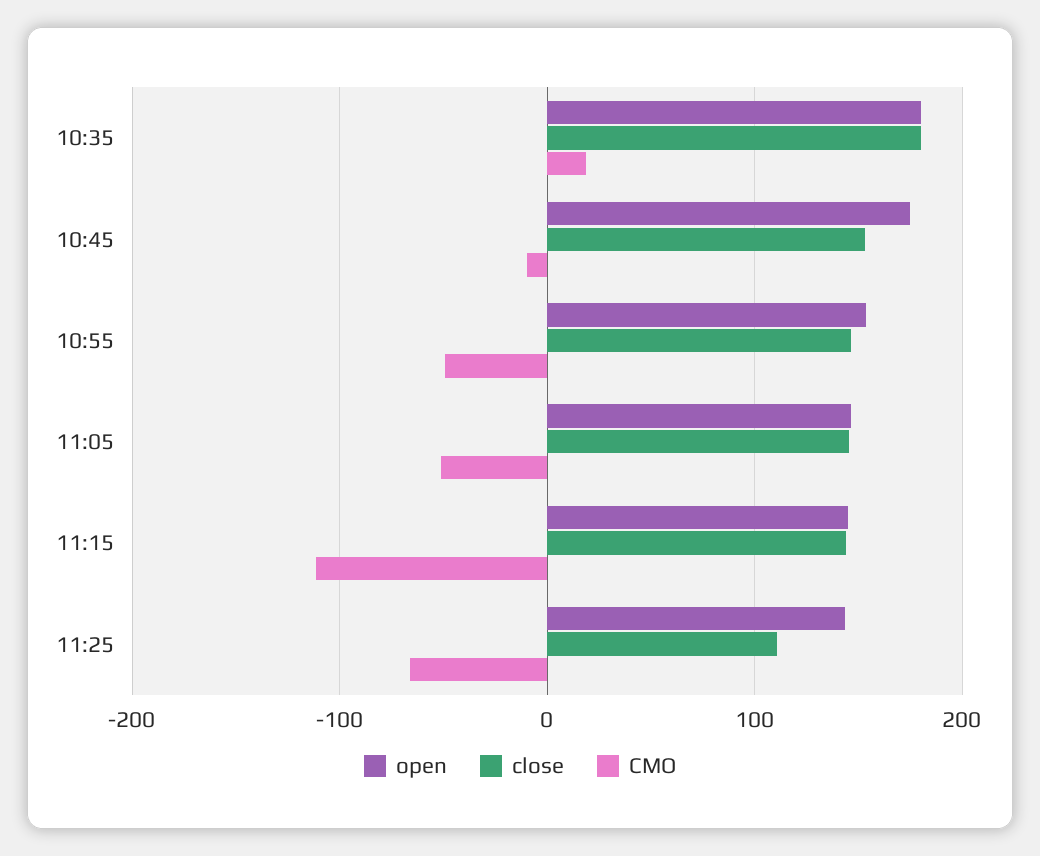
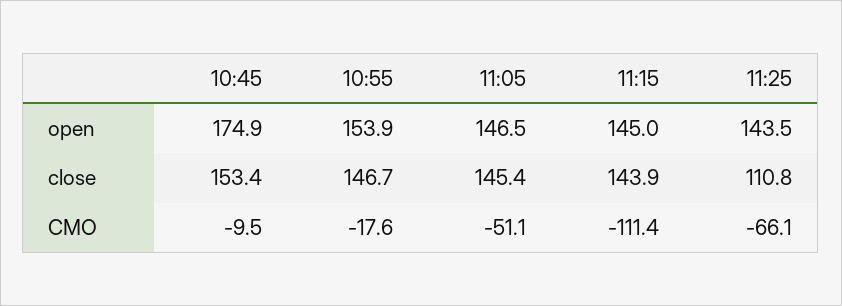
open, 10:35: 180 -> none
close, 10:35: 180 -> none
CMO, 10:35: 20 -> none
CMO, 10:55: -50 -> -17.6

